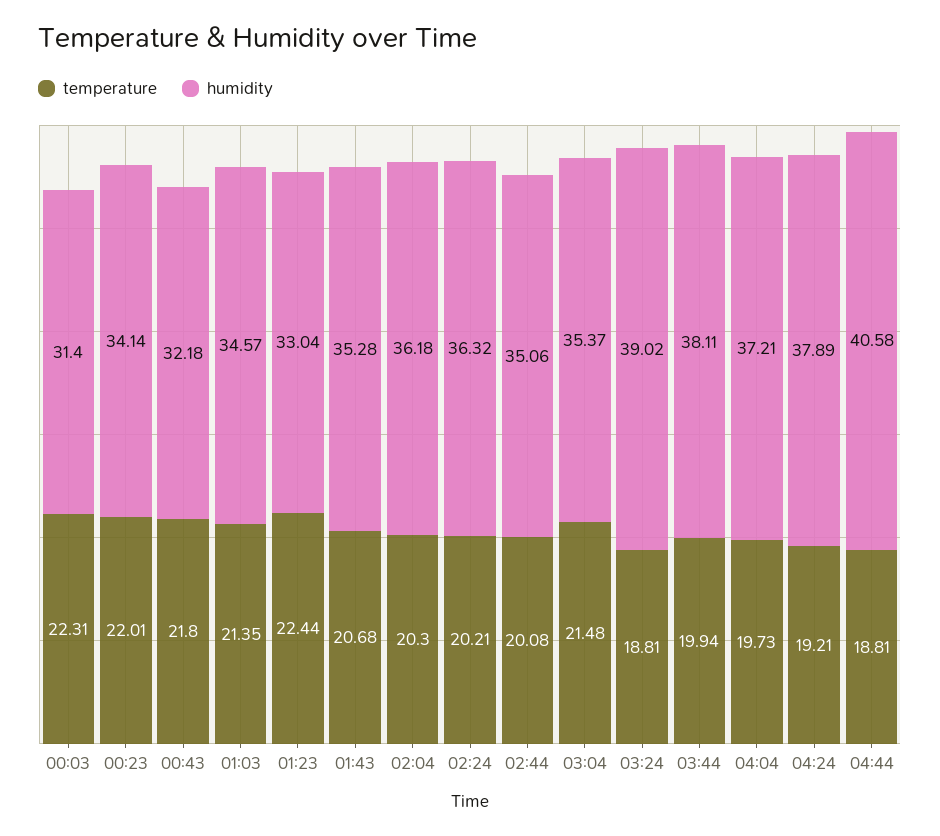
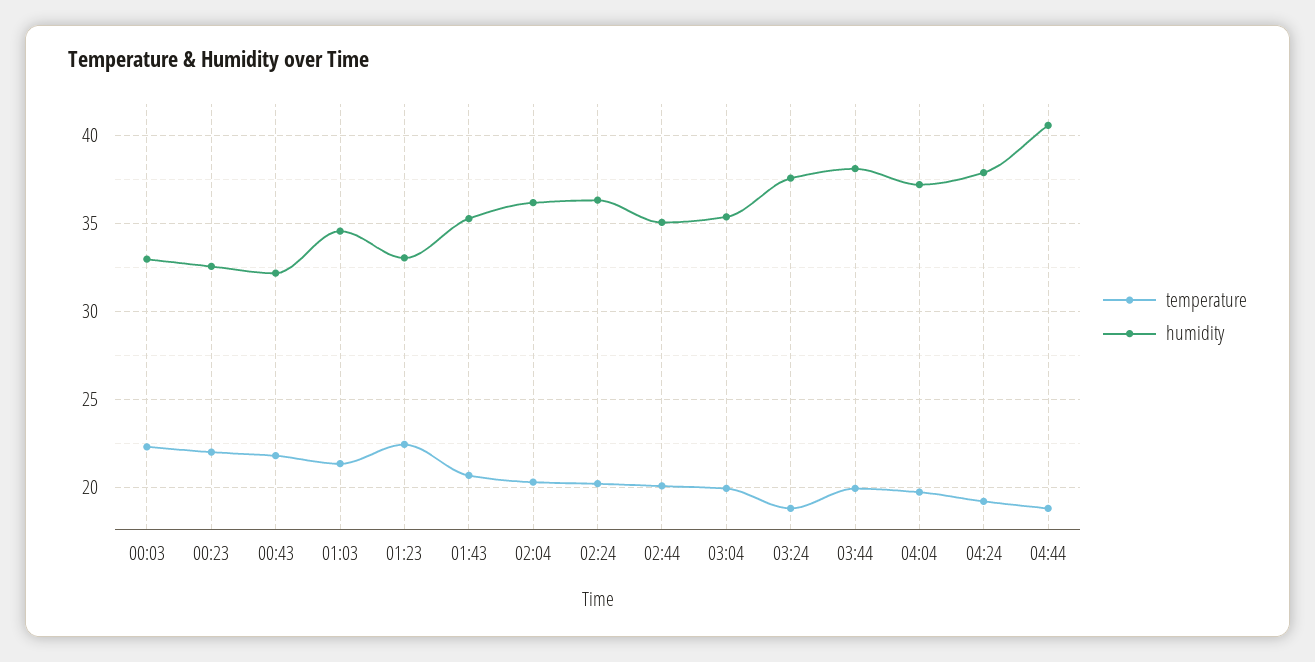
humidity, 00:03: 31.4 -> 33
humidity, 00:23: 34.14 -> 32.5
temperature, 03:04: 21.48 -> 20
humidity, 03:24: 39.02 -> 37.5

